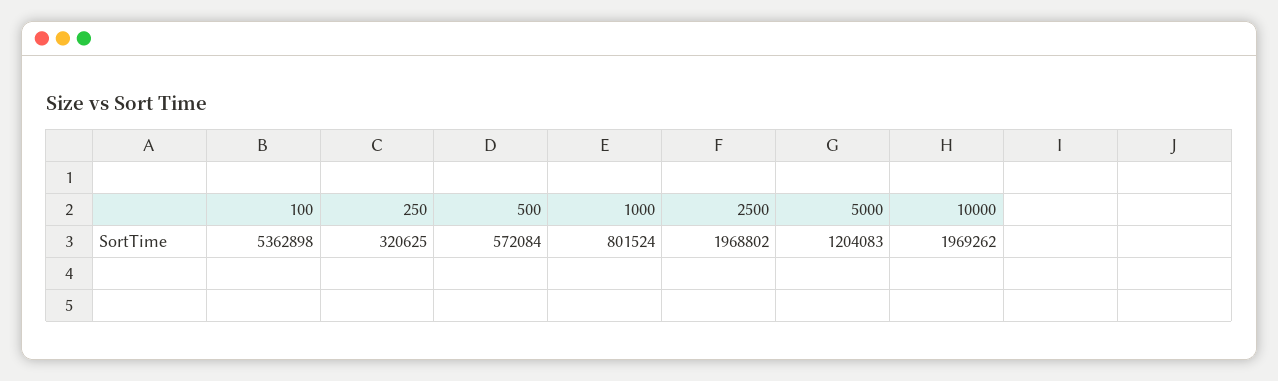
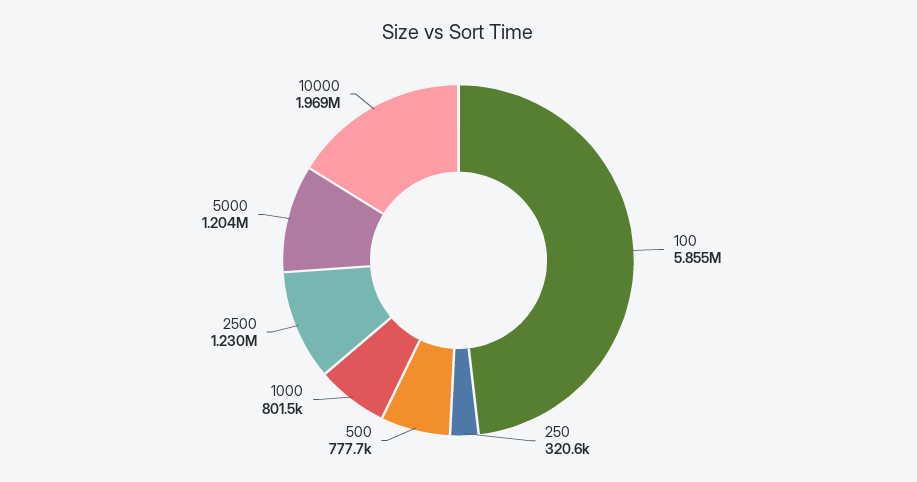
100: 5362898 -> 5855000
500: 572084 -> 777700
2500: 1968802 -> 1230000

